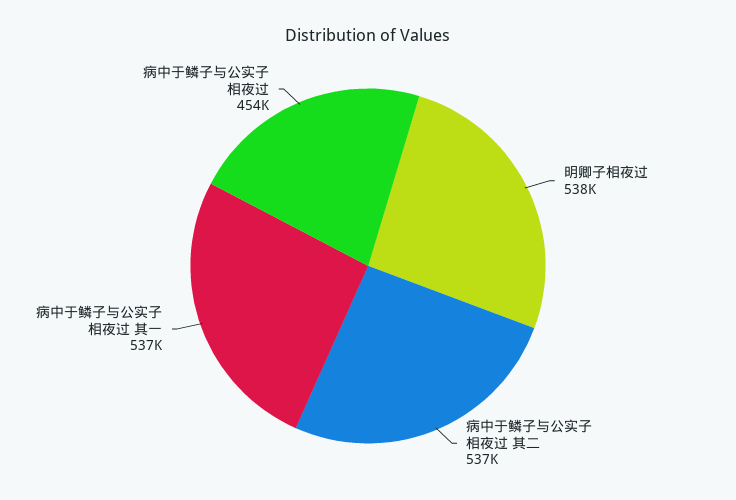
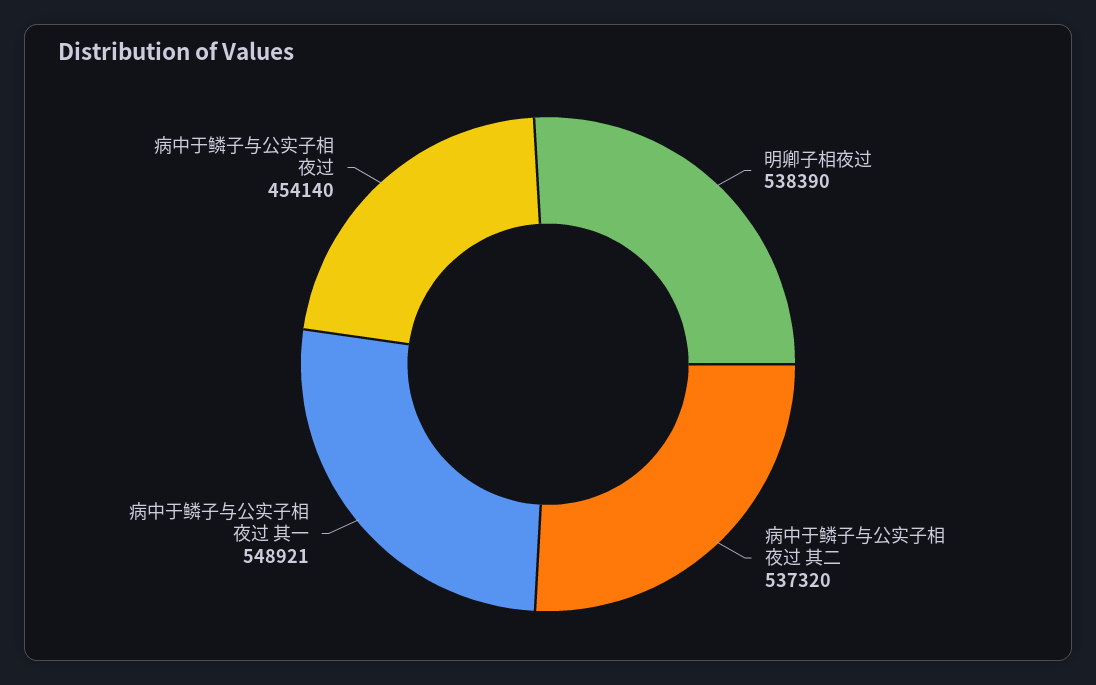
病中于鳞子与公实子相夜过 其一: 537000 -> 548921

